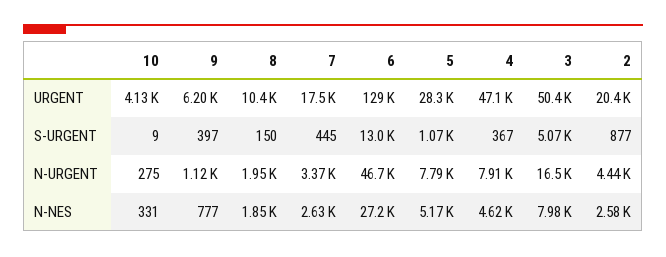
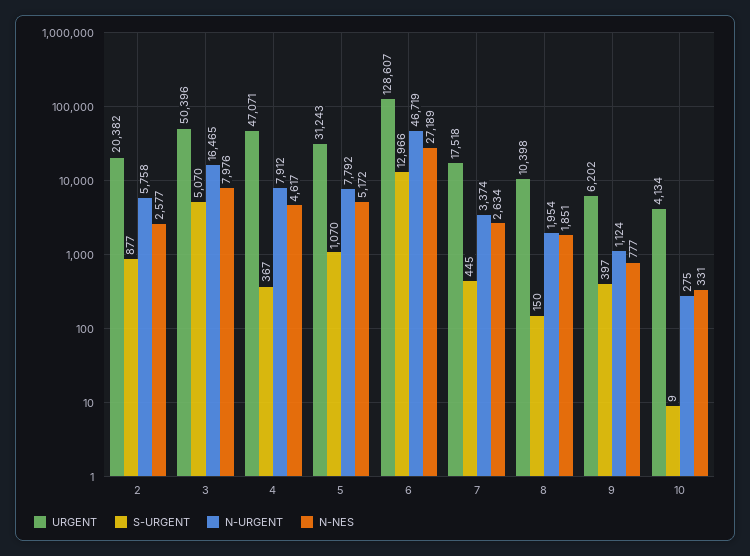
URGENT, 5: 28300 -> 31243
N-URGENT, 2: 4440 -> 5758

